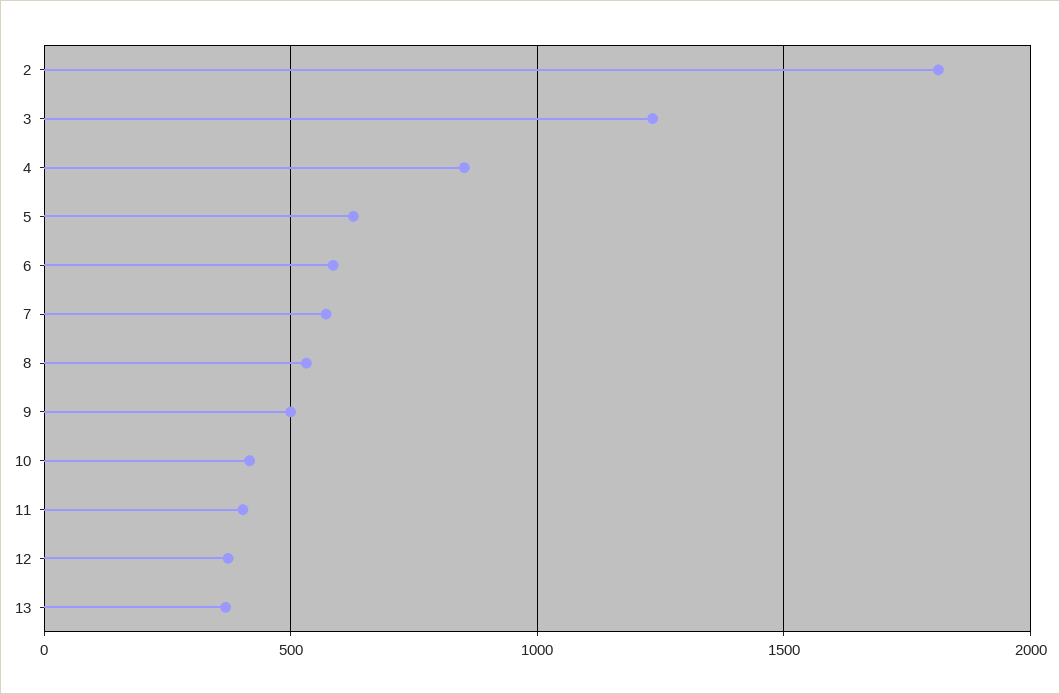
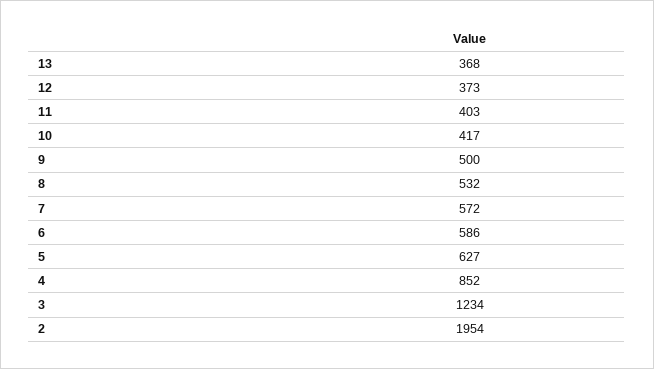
2: 1800 -> 1954

